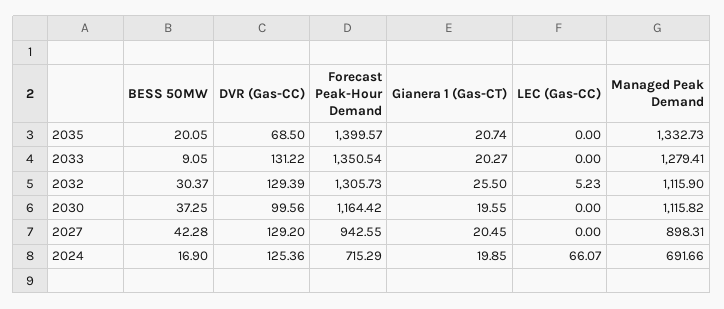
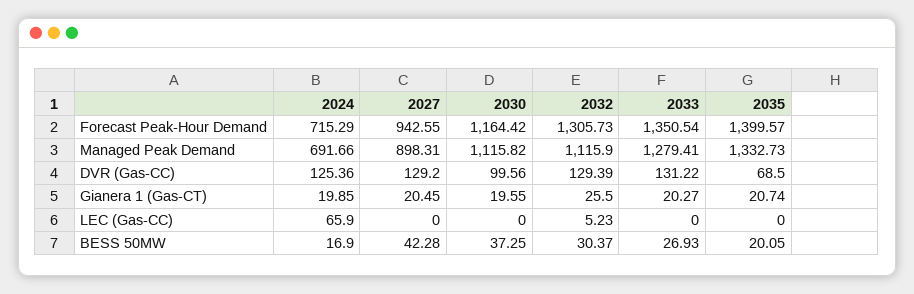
BESS 50MW, 2033: 9.05 -> 26.93
LEC (Gas-CC), 2024: 66.07 -> 65.9

